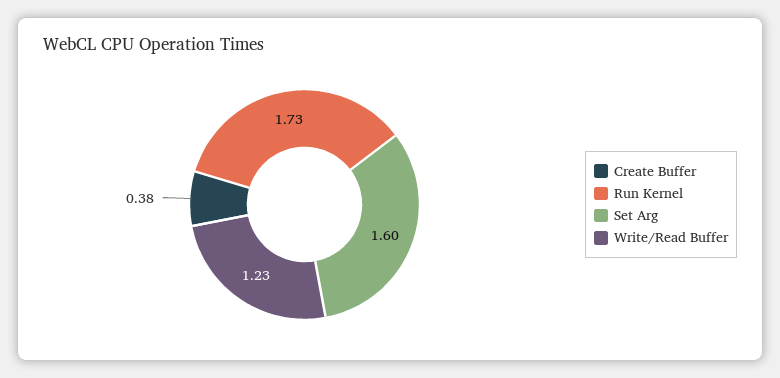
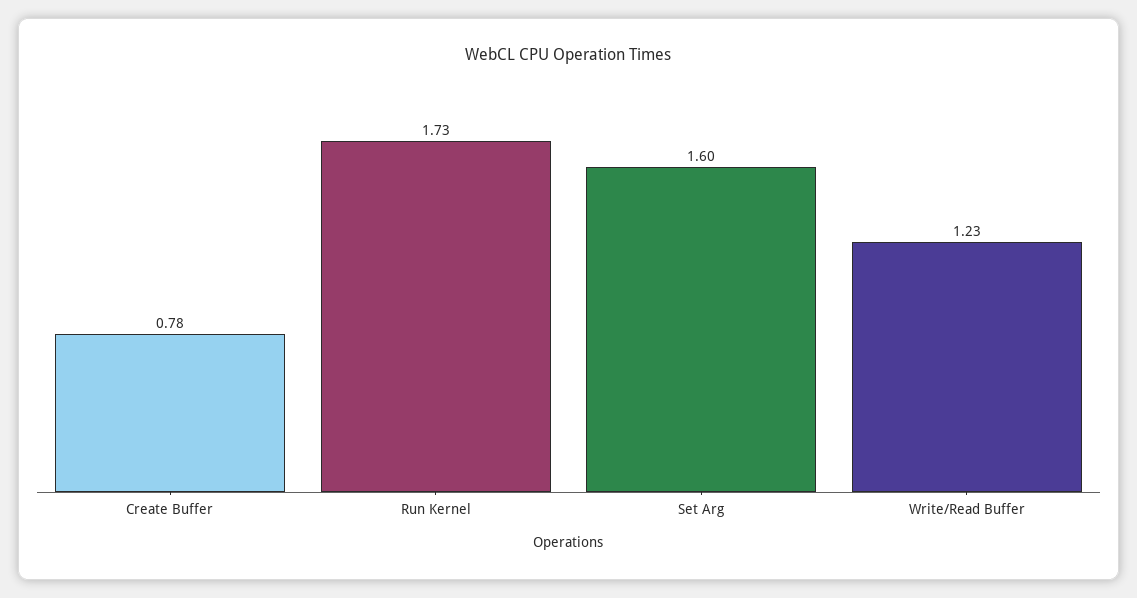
Create Buffer: 0.38 -> 0.78

